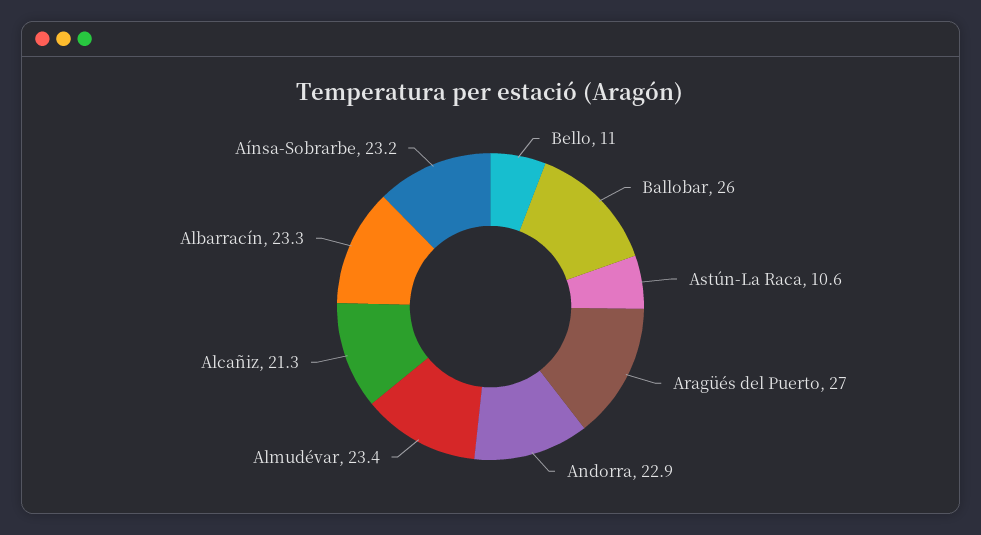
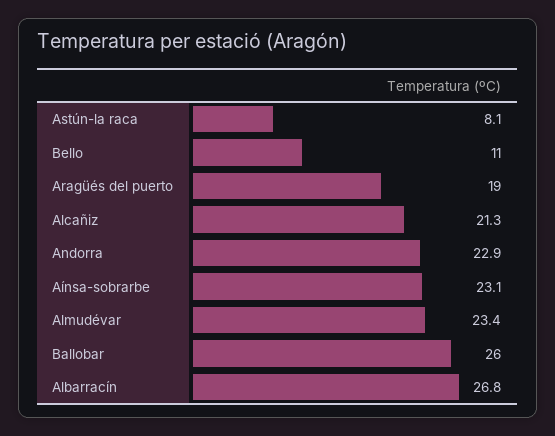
Astún-La Raca: 10.6 -> 8.1
Aragüés del Puerto: 27 -> 19
Albarracín: 23.3 -> 26.8
Aínsa-Sobrarbe: 23.2 -> 23.1

